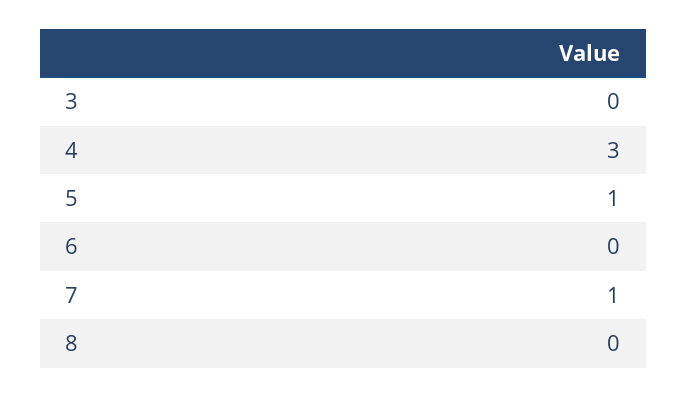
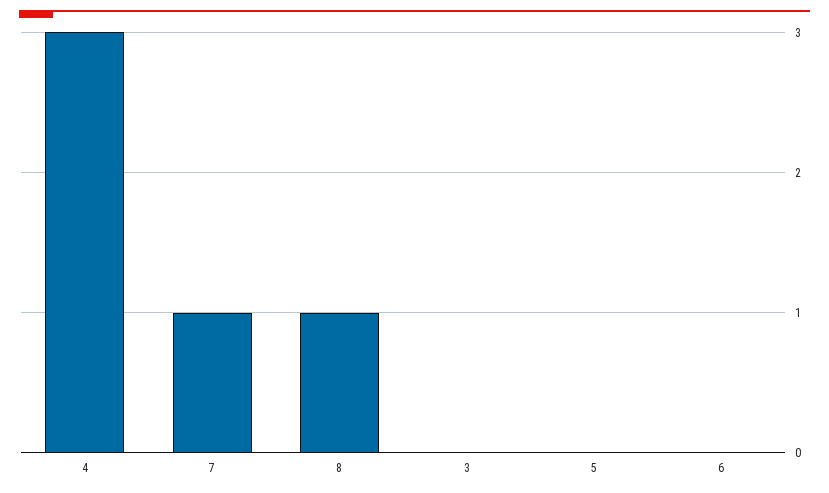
5: 1 -> 0
8: 0 -> 1

